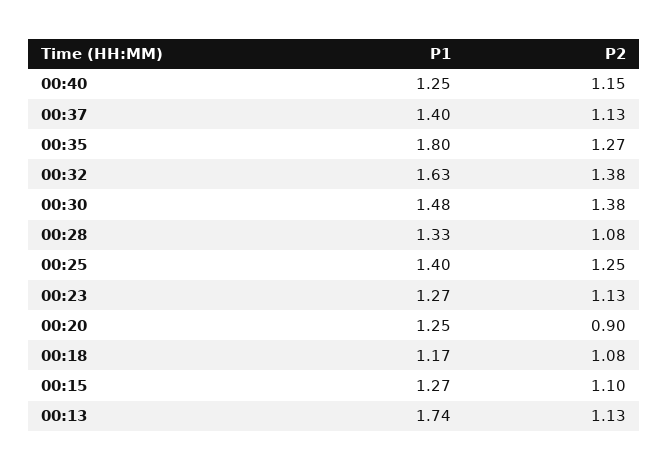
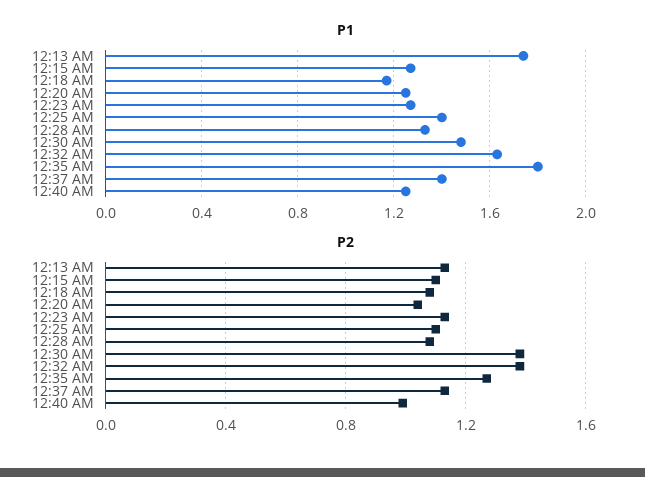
P2, 00:40: 1.15 -> 1
P2, 00:25: 1.25 -> 1.1
P2, 00:20: 0.9 -> 1.05

